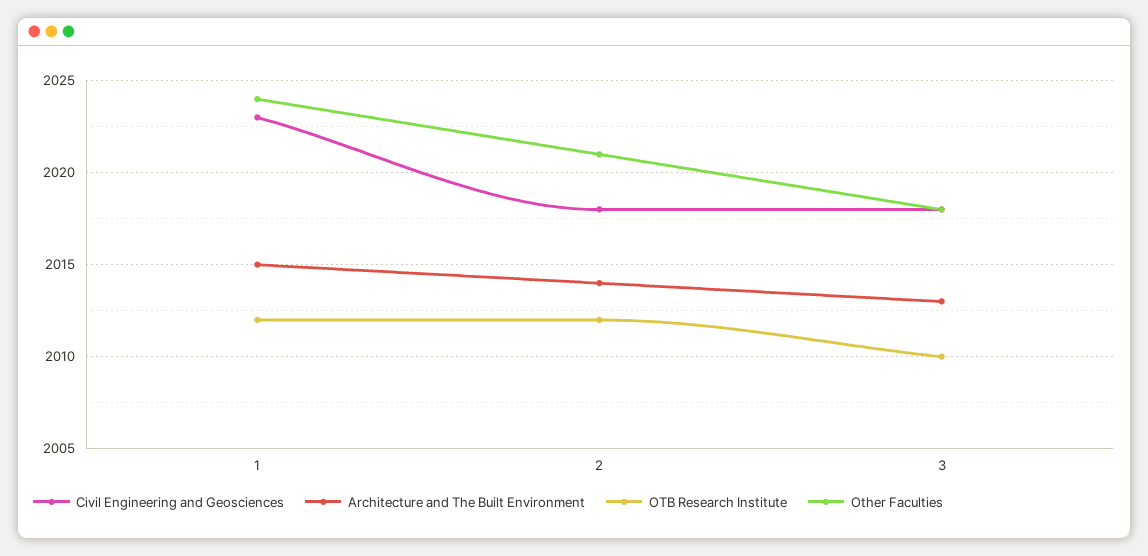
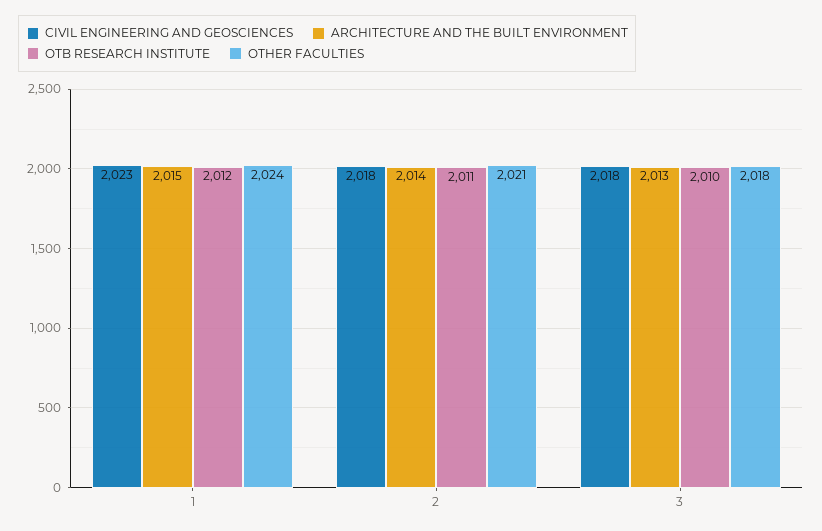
OTB Research Institute, 2: 2012 -> 2011

